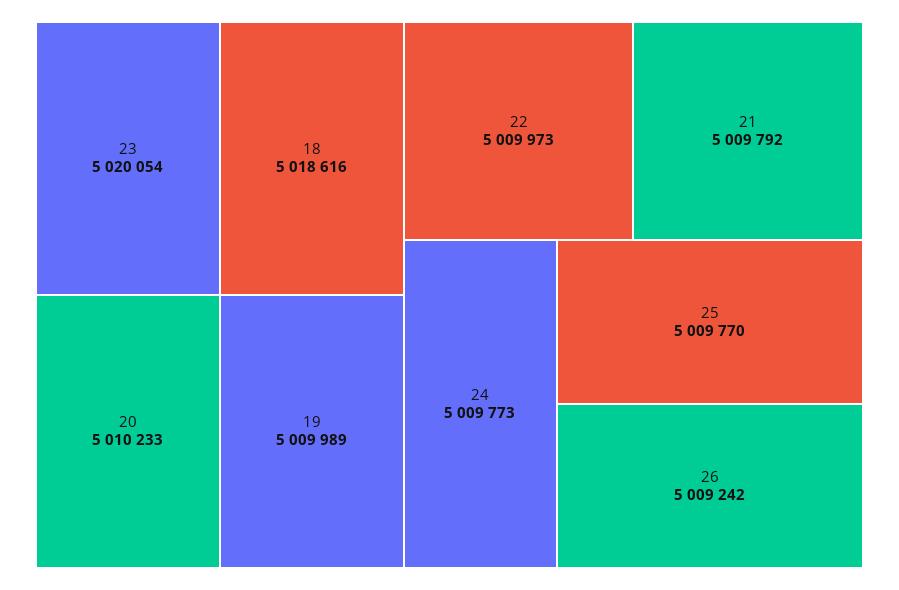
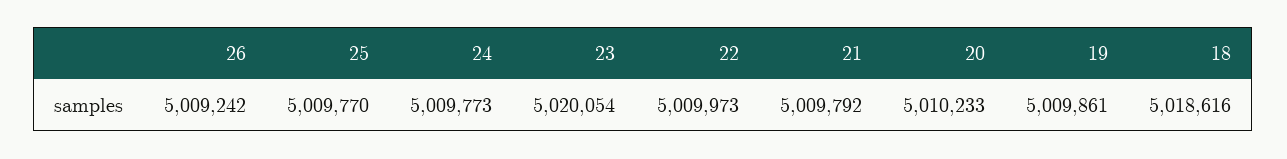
19: 5009989 -> 5009861

